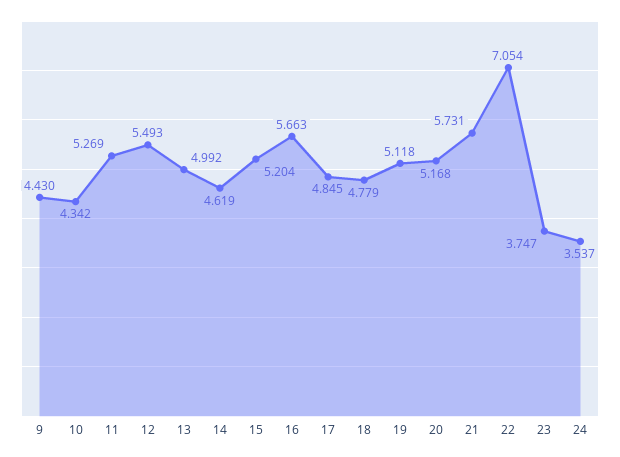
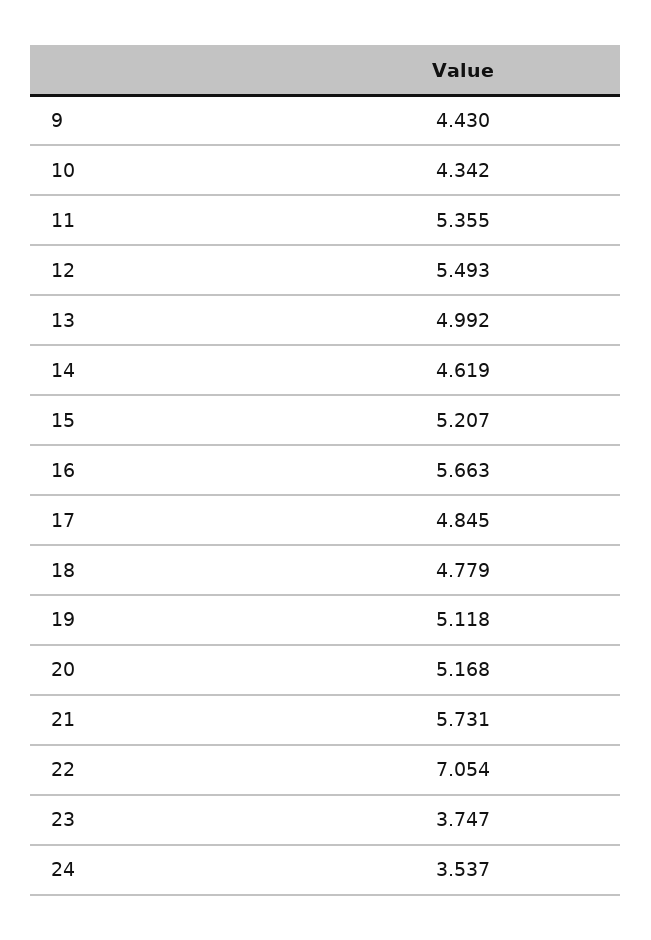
11: 5.269 -> 5.355
15: 5.204 -> 5.207

